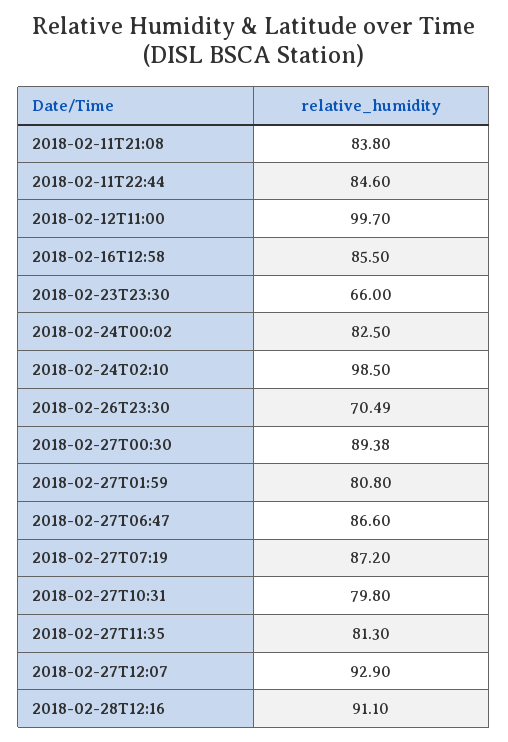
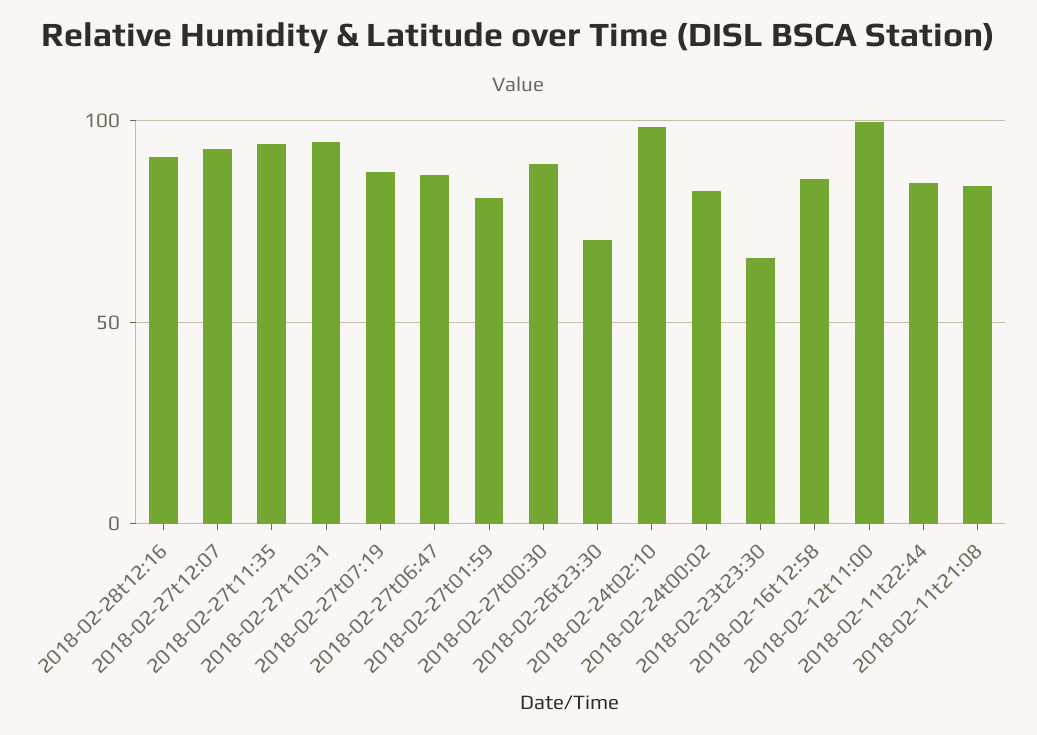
2018-02-27T10:31: 79.8 -> 95
2018-02-27T11:35: 81.3 -> 95

